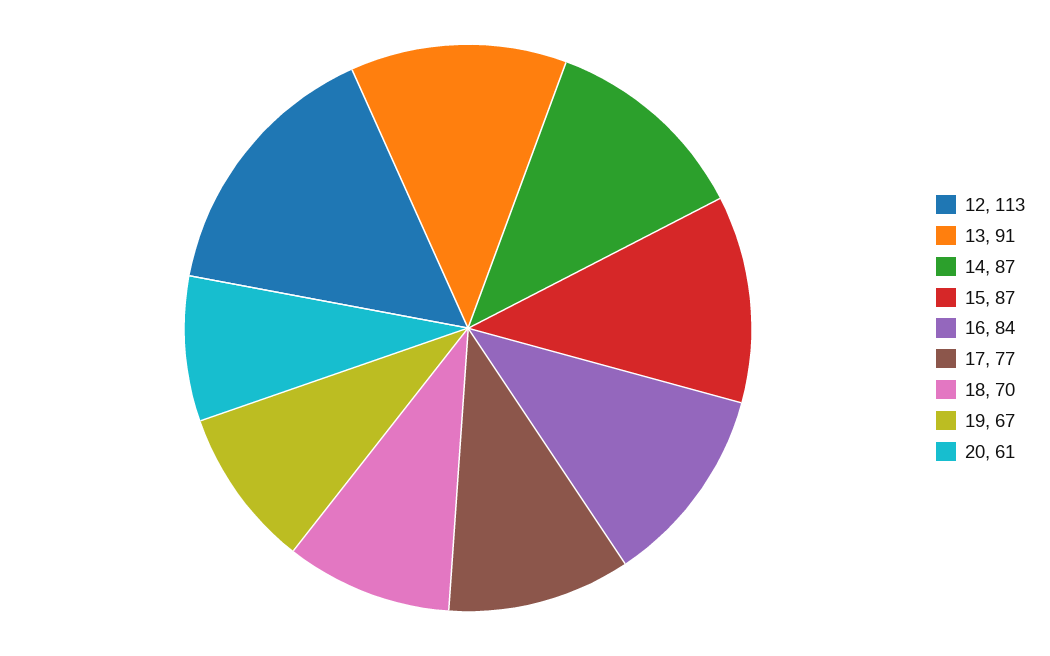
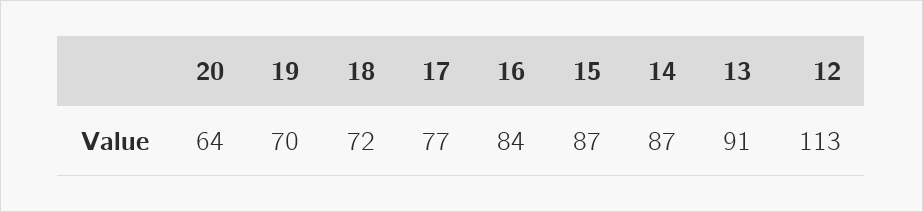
18: 70 -> 72
19: 67 -> 70
20: 61 -> 64

